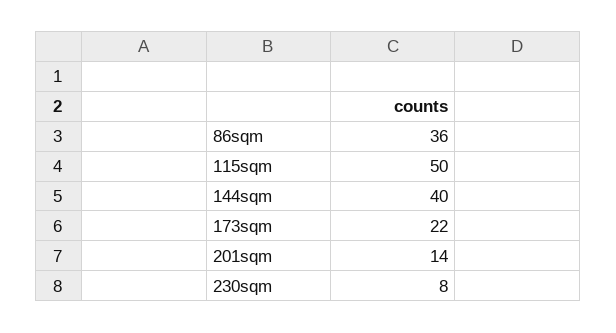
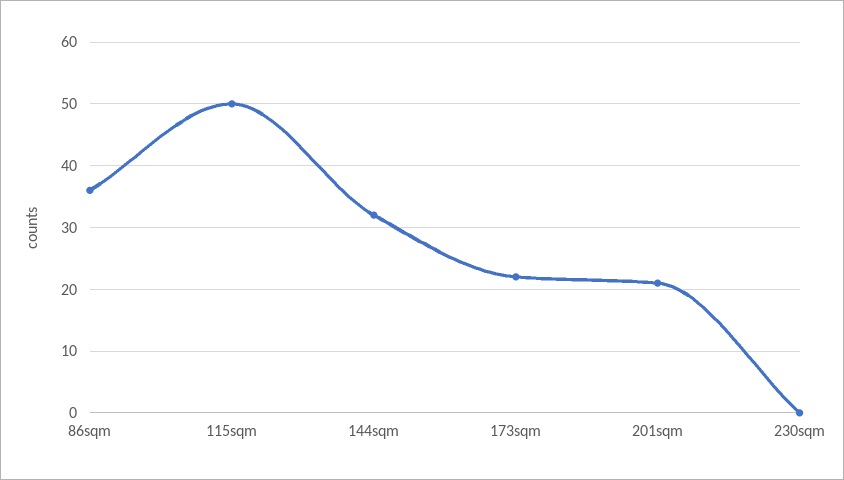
144sqm: 40 -> 32
201sqm: 14 -> 21
230sqm: 8 -> 0

